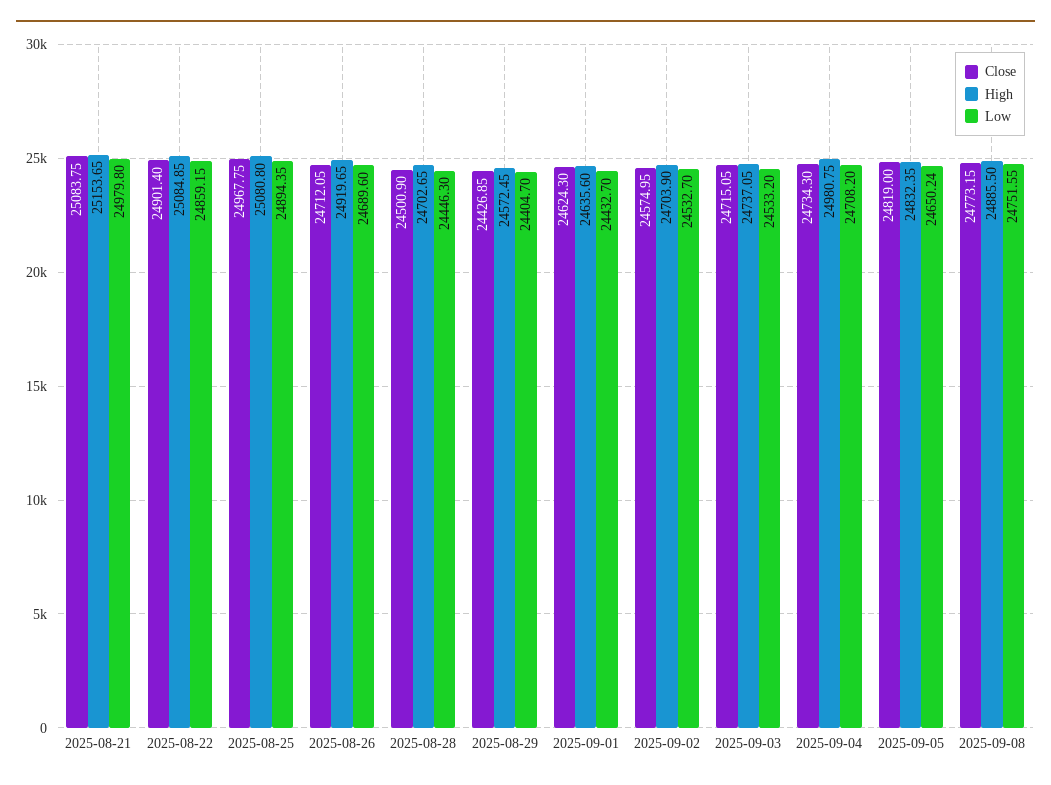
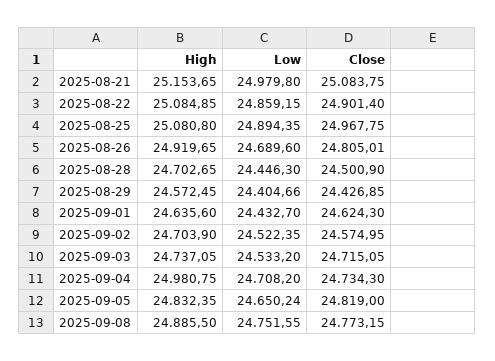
Close, 2025-08-26: 24712.05 -> 24805.01
Low, 2025-08-29: 24404.7 -> 24404.66
Low, 2025-09-02: 24532.7 -> 24522.35

